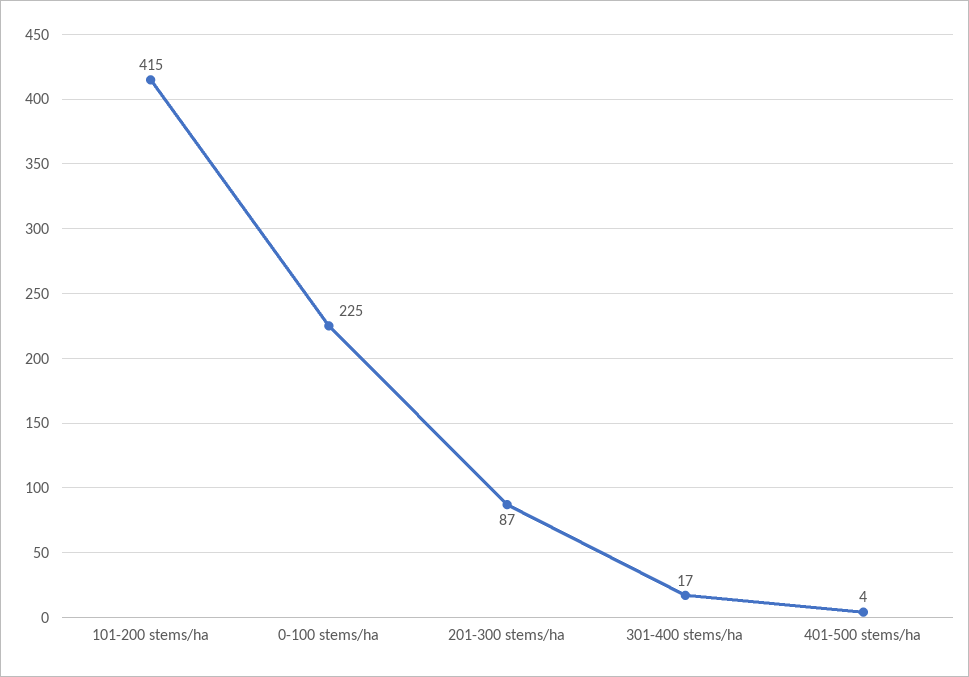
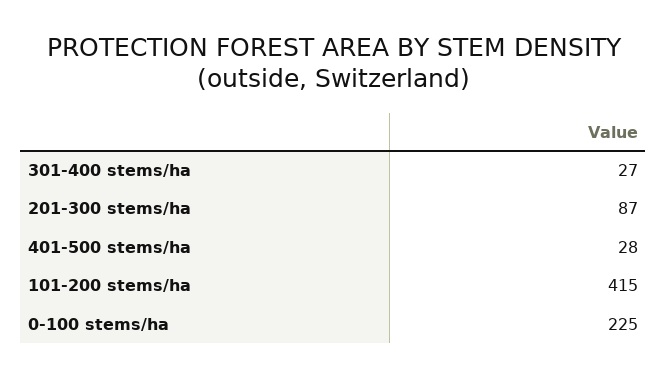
301-400 stems/ha: 17 -> 27
401-500 stems/ha: 4 -> 28

